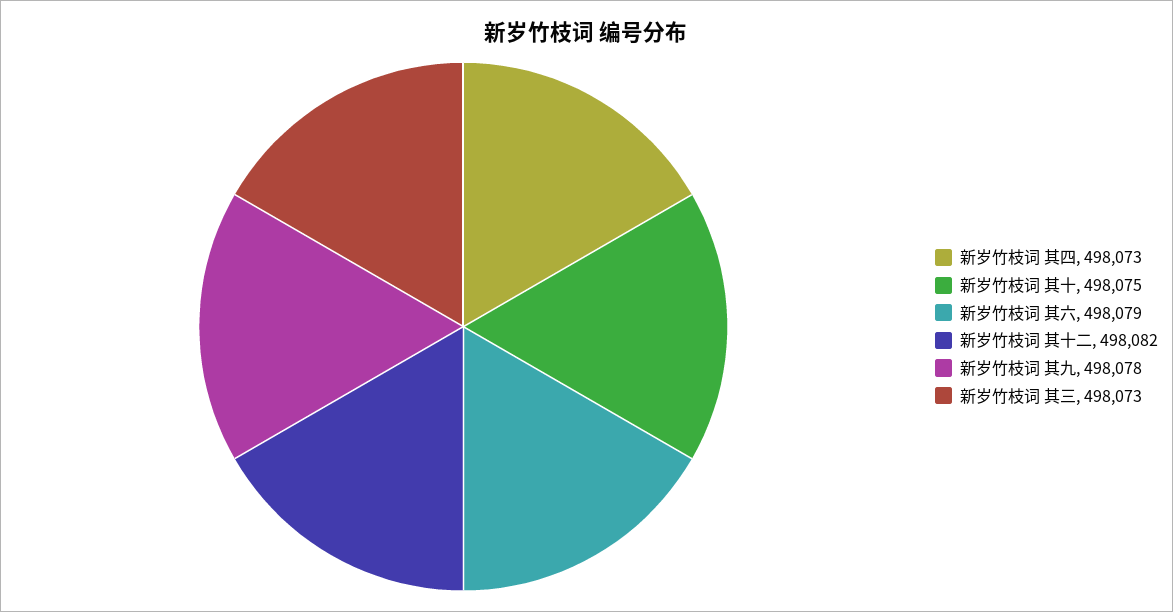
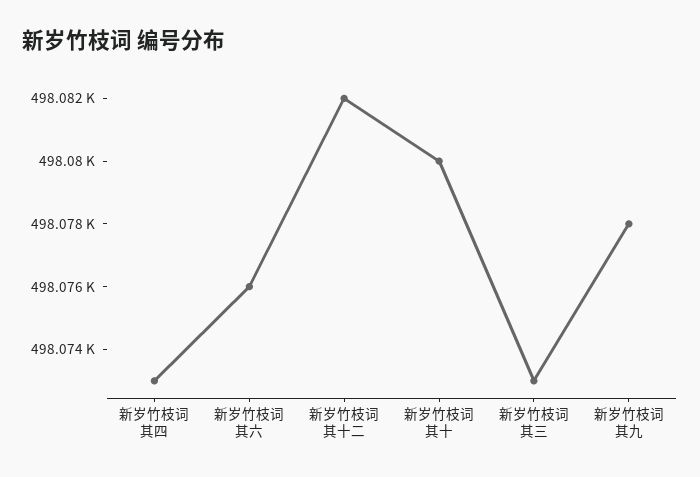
新岁竹枝词 其十: 498075 -> 498080
新岁竹枝词 其六: 498079 -> 498076

